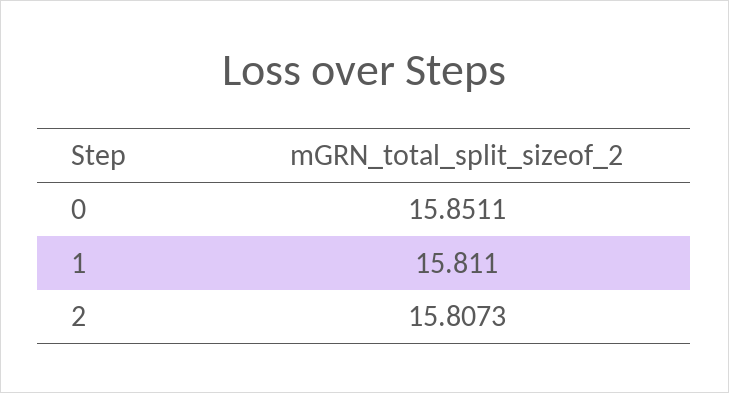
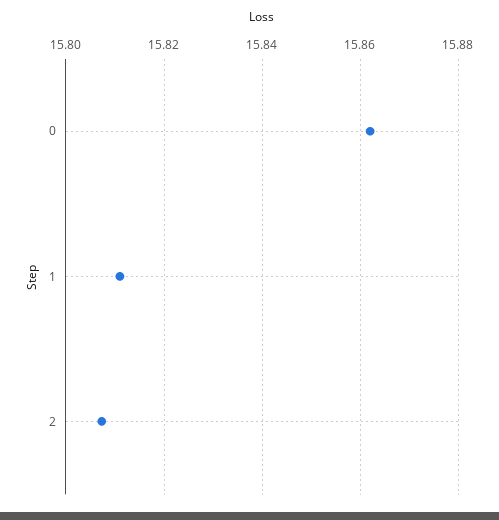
0: 15.8511 -> 15.862

